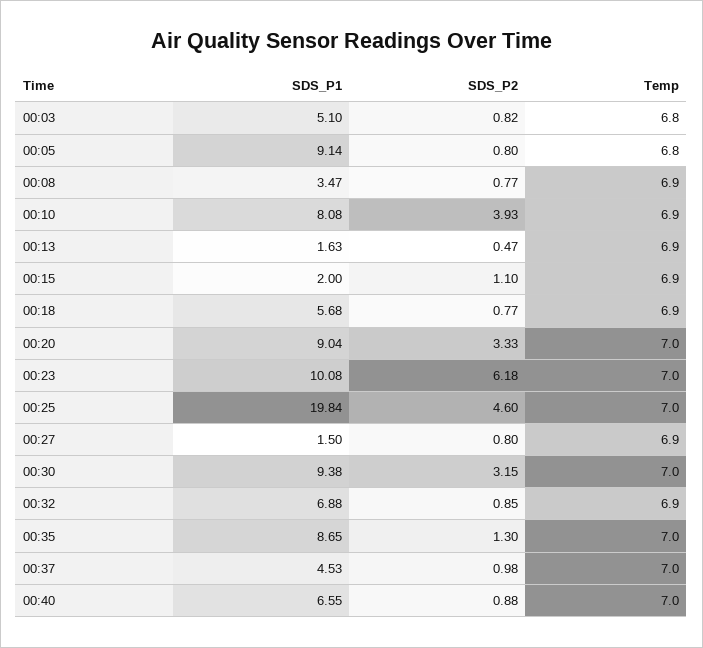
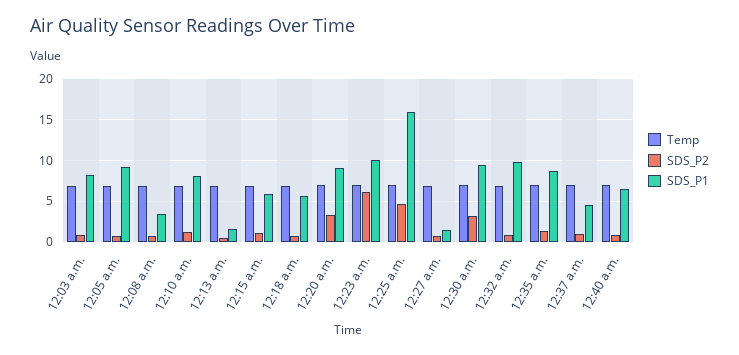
SDS_P1, 00:03: 5.1 -> 8
SDS_P2, 00:10: 3.93 -> 1
SDS_P1, 00:15: 2 -> 6
SDS_P1, 00:25: 19.84 -> 16
SDS_P1, 00:32: 6.88 -> 10

